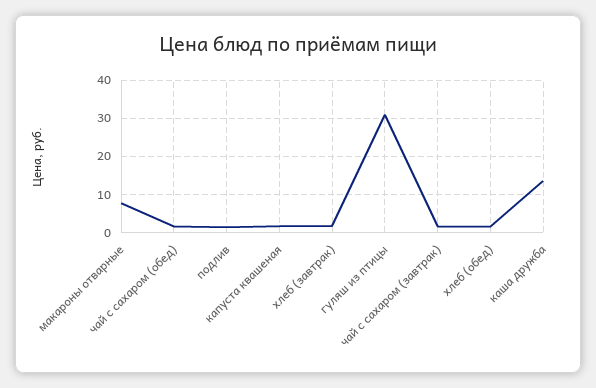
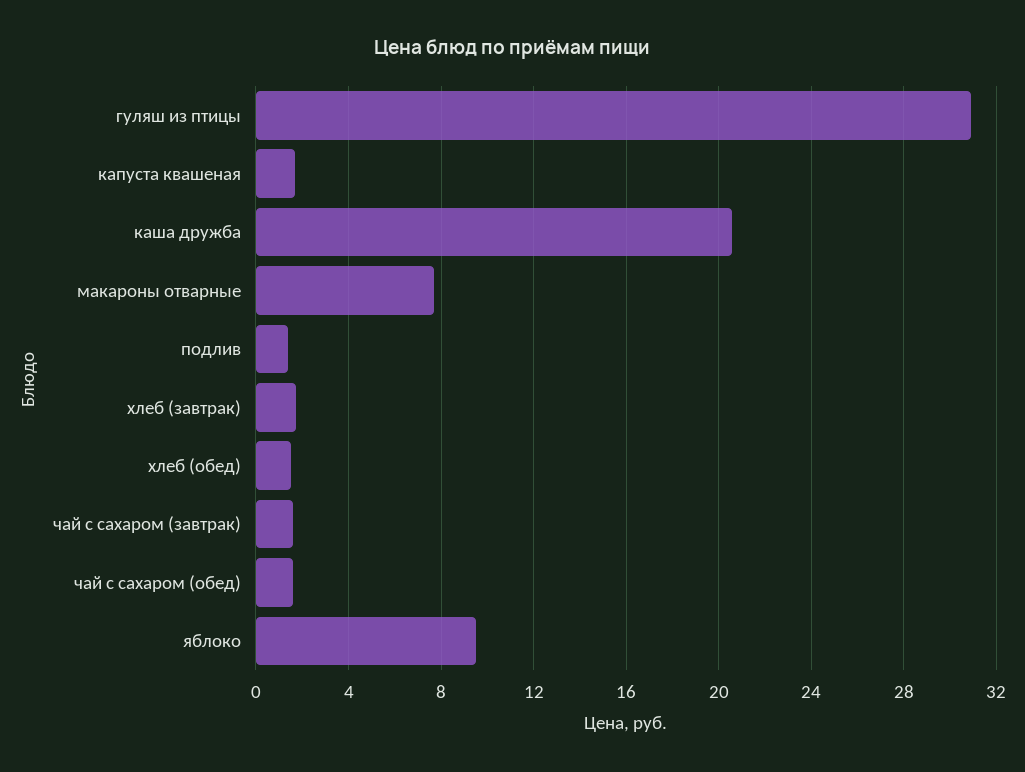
каша дружба: 14 -> 20.5
яблоко: none -> 9.5

